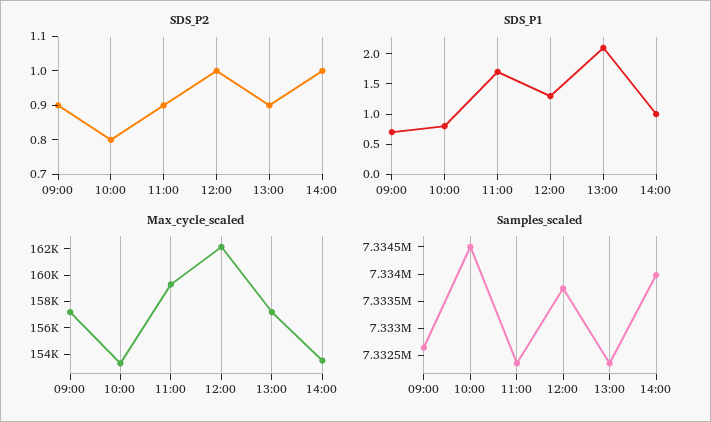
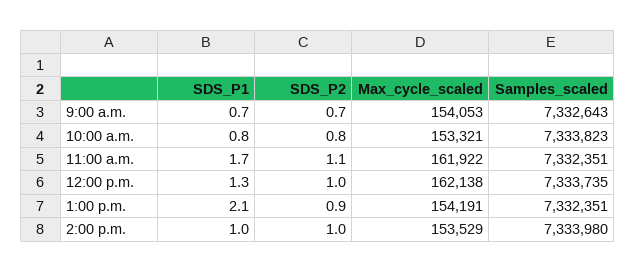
SDS_P2, 09:00: 0.9 -> 0.7
SDS_P2, 11:00: 0.9 -> 1.1
Max_cycle_scaled, 09:00: 157000 -> 154053
Max_cycle_scaled, 11:00: 159000 -> 161922
Max_cycle_scaled, 13:00: 157000 -> 154191
Samples_scaled, 10:00: 7334500 -> 7333823

